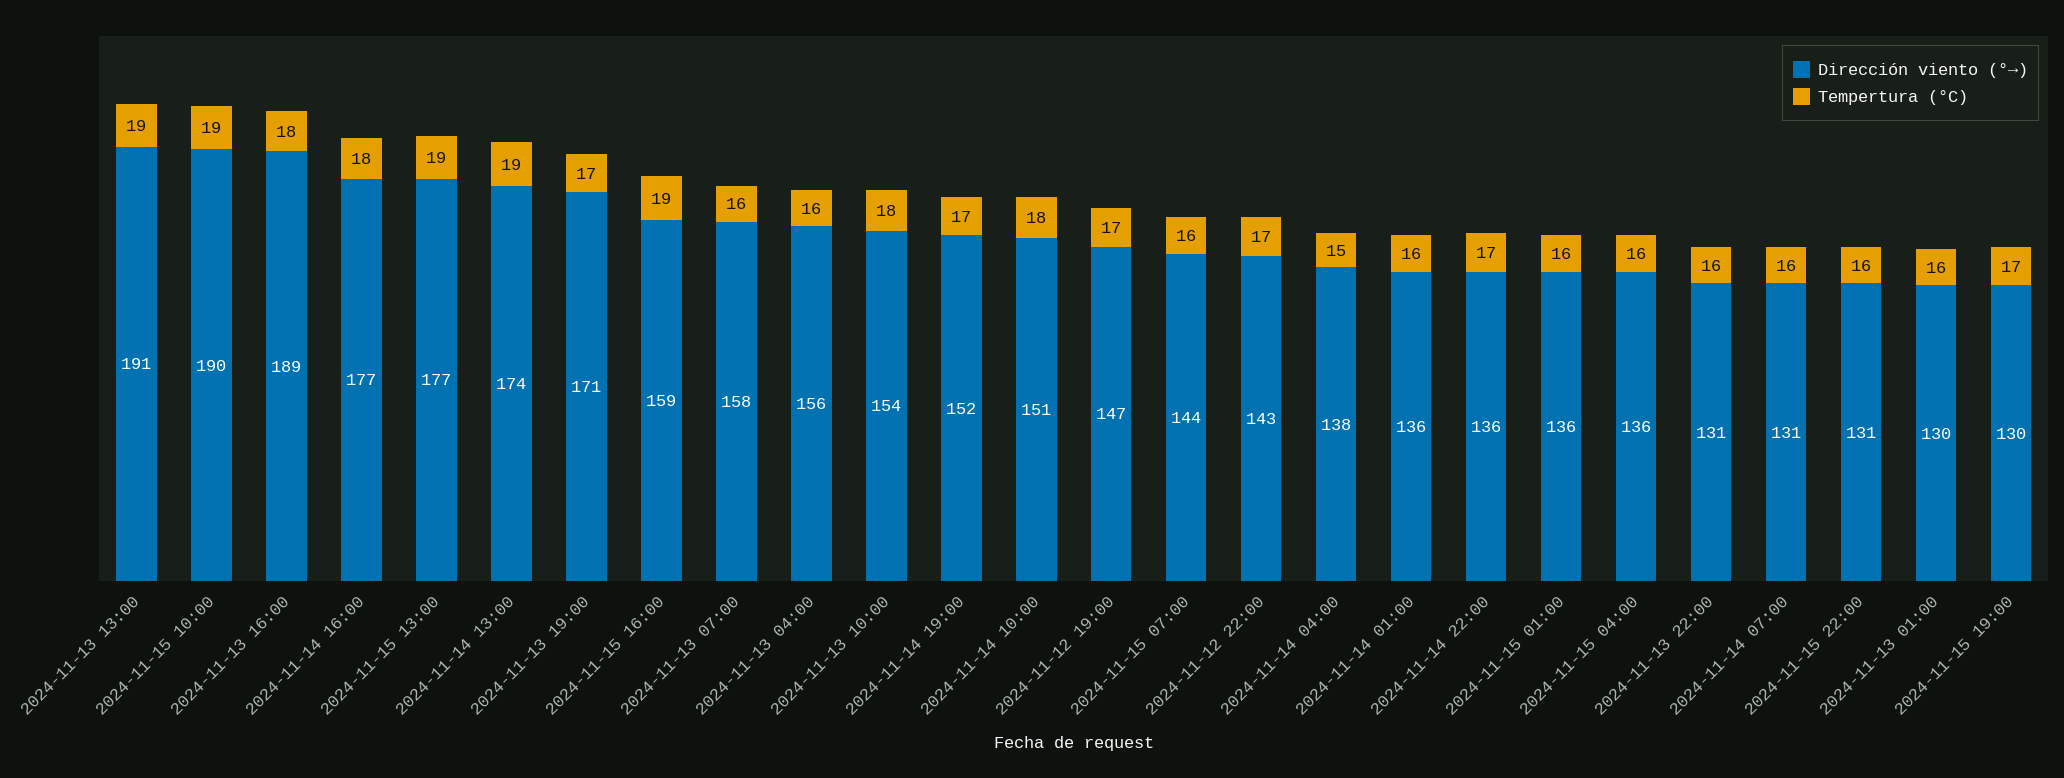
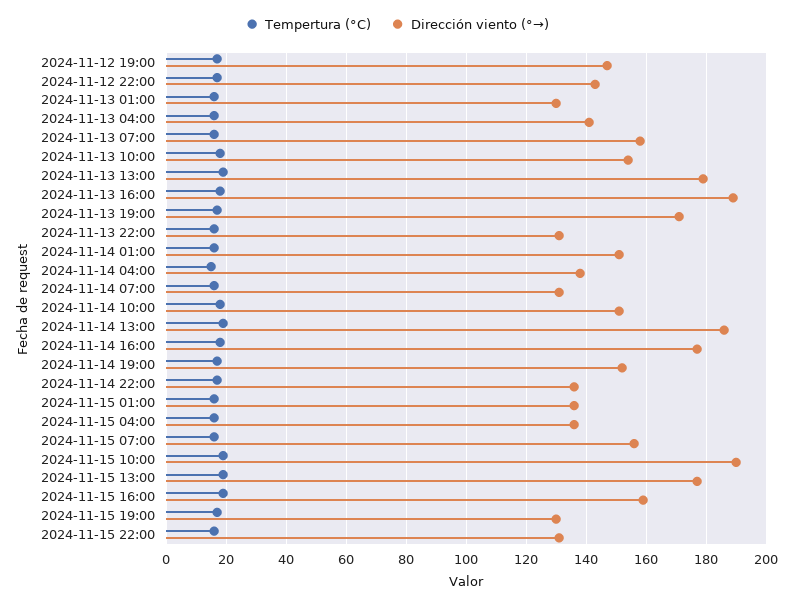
Dirección viento (°→), 2024-11-13 13:00: 191 -> 180
Dirección viento (°→), 2024-11-14 13:00: 174 -> 185
Dirección viento (°→), 2024-11-13 04:00: 156 -> 140
Dirección viento (°→), 2024-11-15 07:00: 144 -> 155
Dirección viento (°→), 2024-11-14 01:00: 136 -> 150

